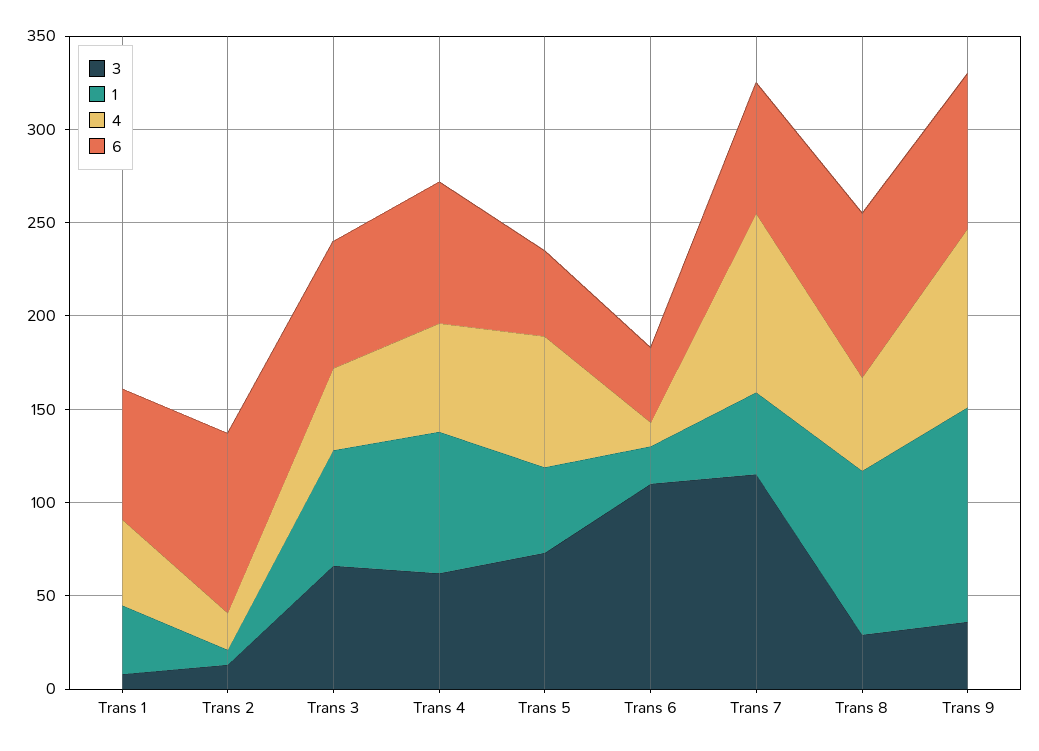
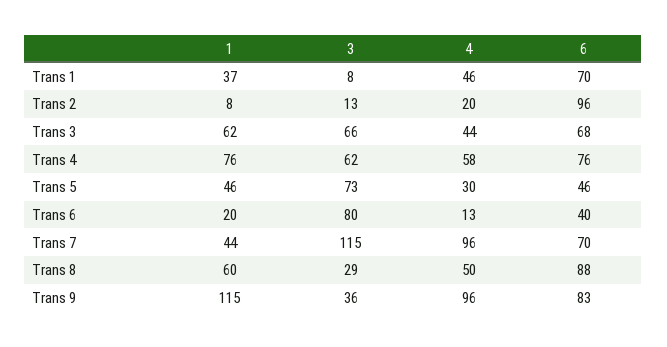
4, Trans 5: 70 -> 30
3, Trans 6: 110 -> 80
1, Trans 8: 90 -> 60

